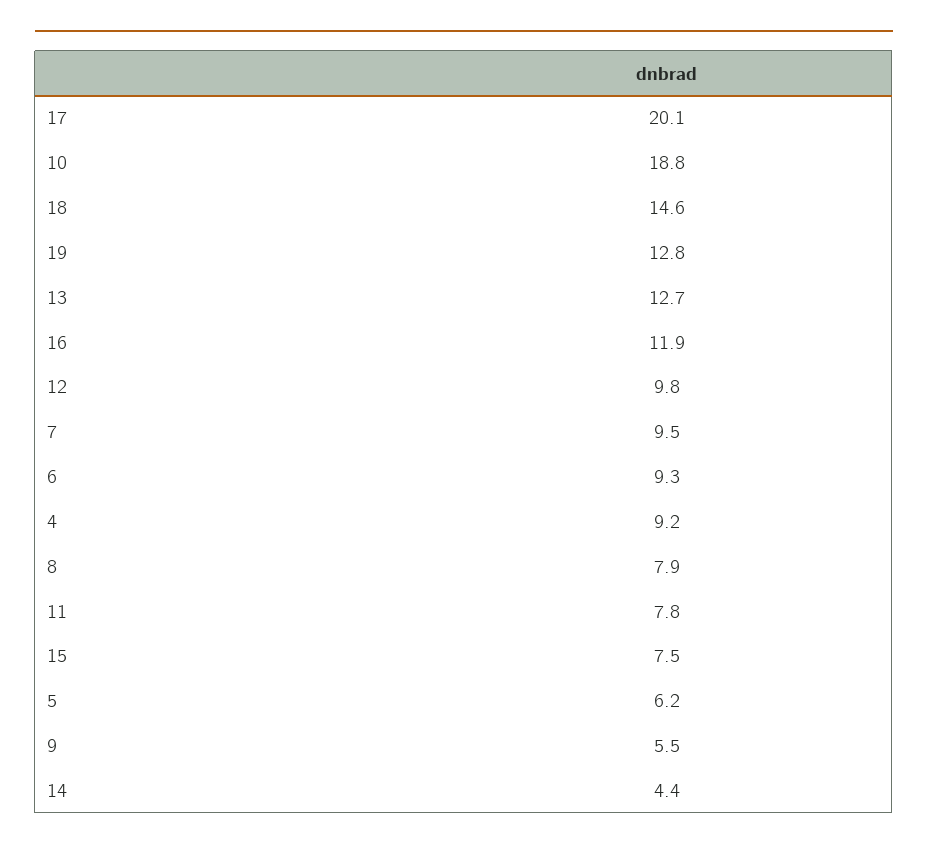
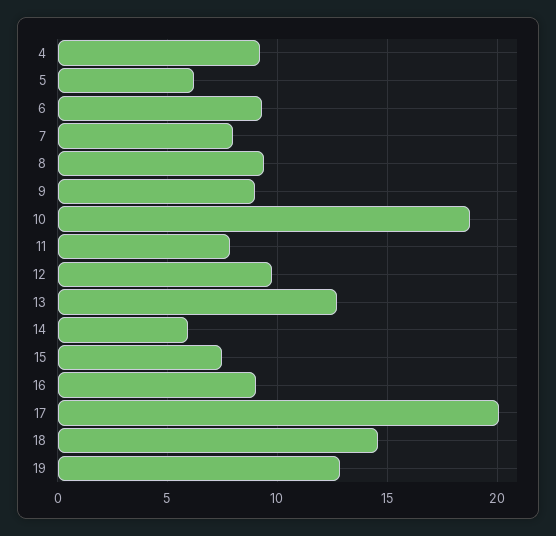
16: 11.9 -> 9
7: 9.5 -> 8
8: 7.9 -> 9.5
9: 5.5 -> 9
14: 4.4 -> 6

